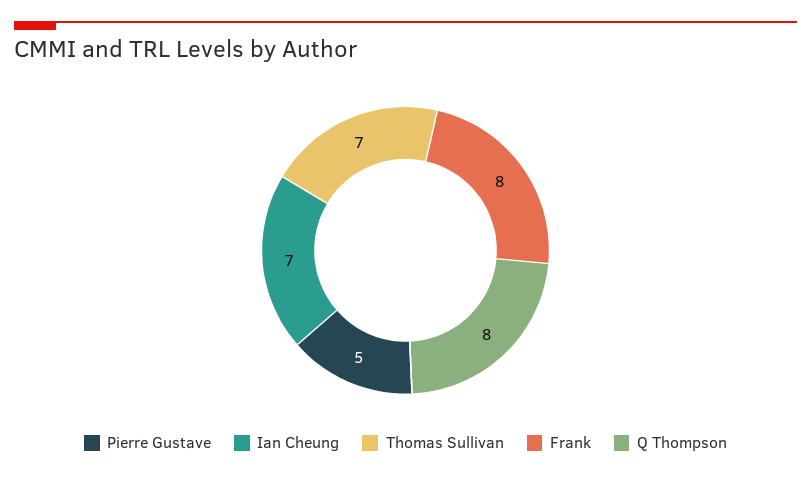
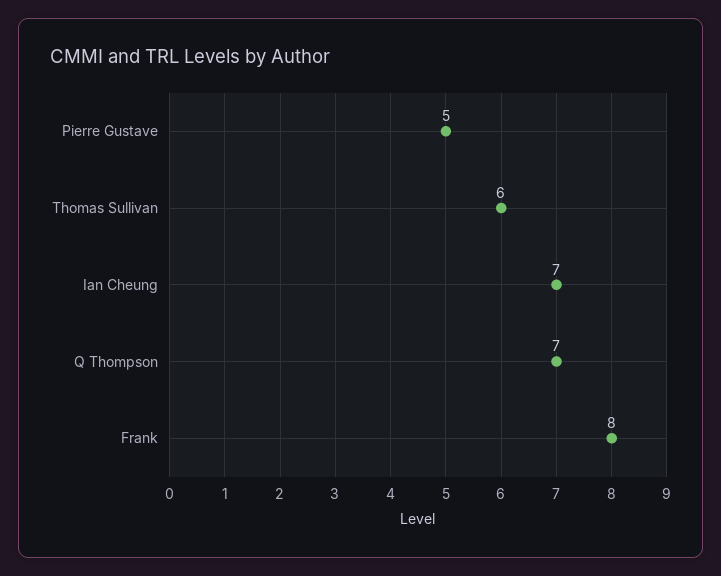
Thomas Sullivan: 7 -> 6
Q Thompson: 8 -> 7

